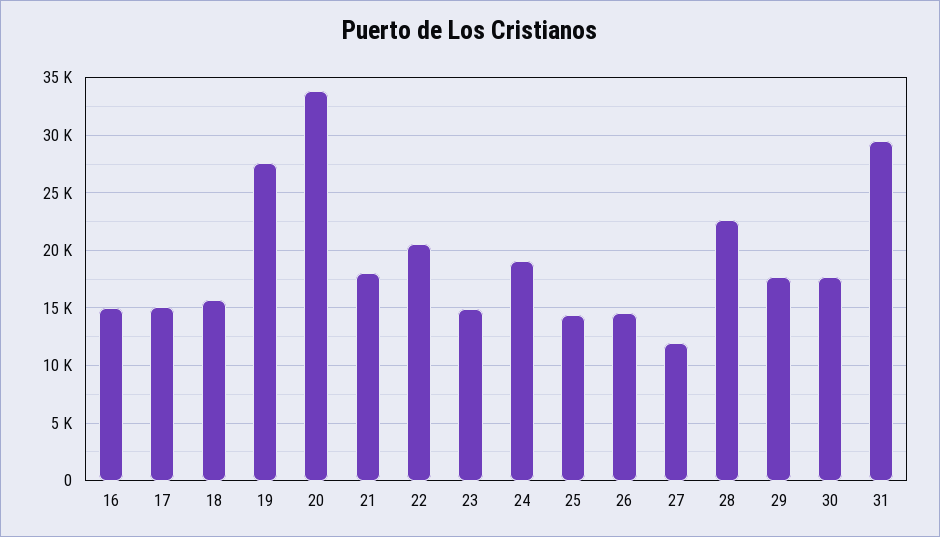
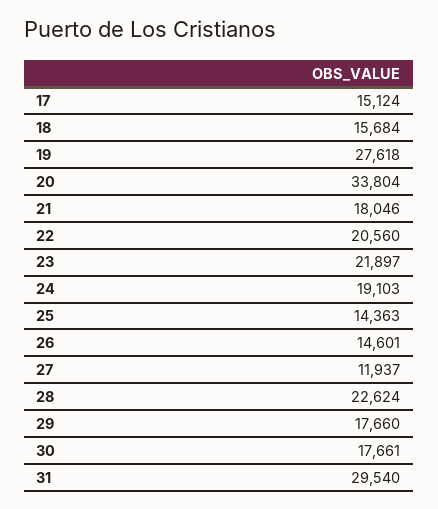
16: 15000 -> none
23: 15000 -> 21897

